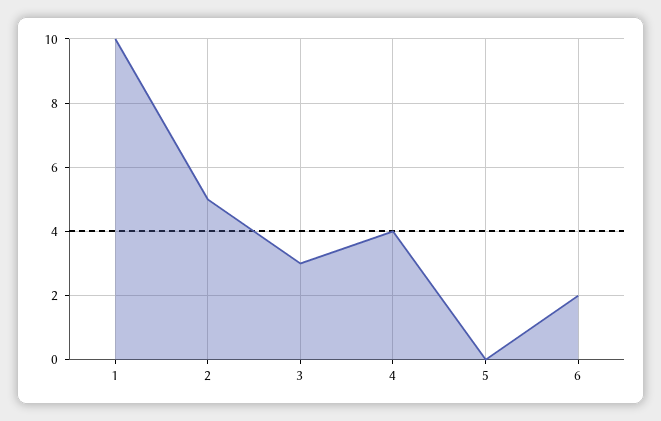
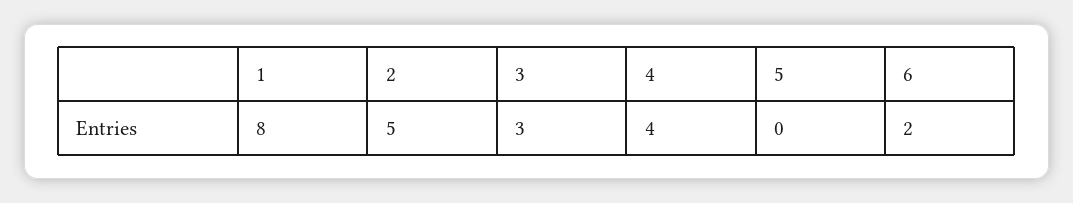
1: 10 -> 8

